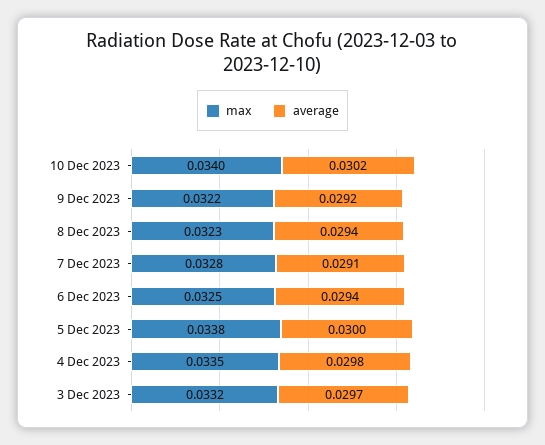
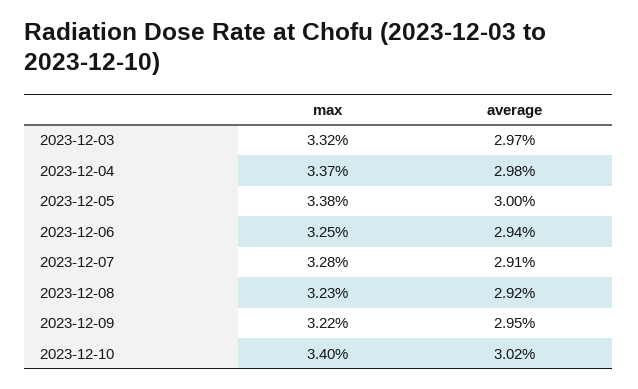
average, 9 Dec 2023: 0.0292 -> 0.0295
average, 8 Dec 2023: 0.0294 -> 0.0292
max, 4 Dec 2023: 0.0335 -> 0.0337

